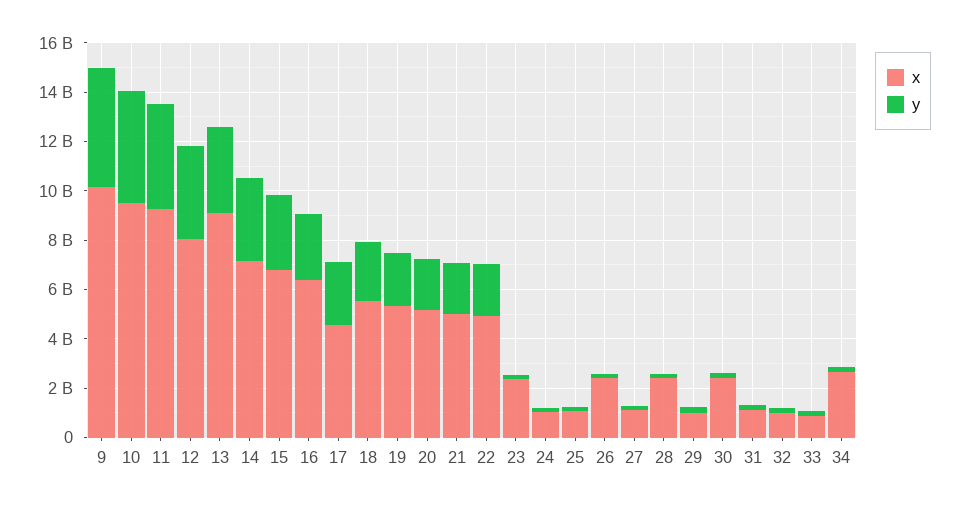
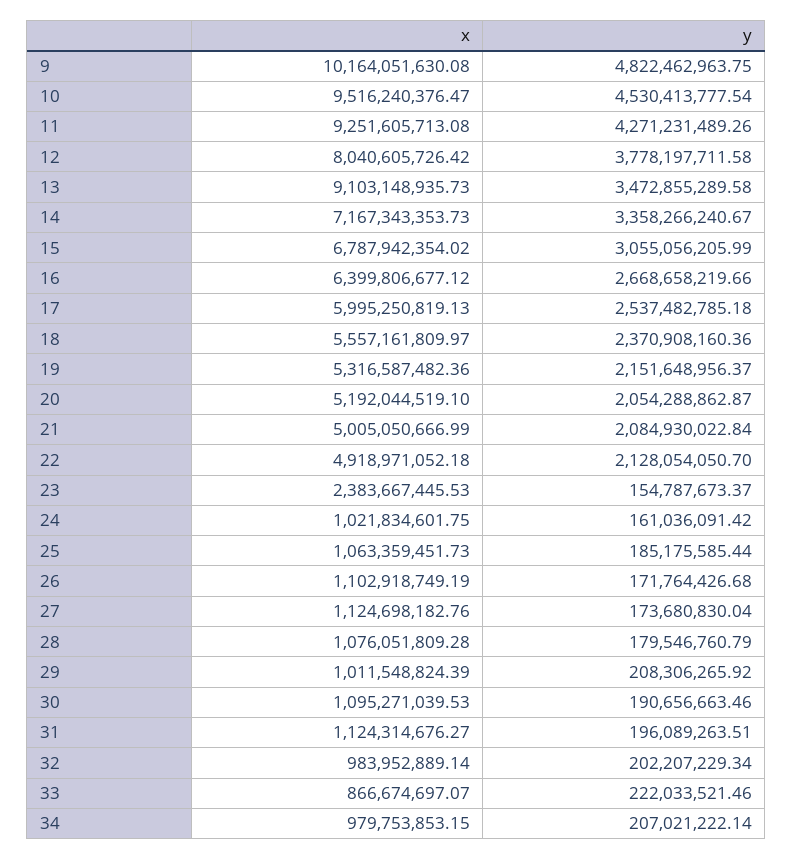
x, 17: 4500000000 -> 5995250819.13
x, 26: 2500000000 -> 1102918749.19
x, 28: 2500000000 -> 1076051809.28
x, 30: 2500000000 -> 1095271039.53
x, 34: 2500000000 -> 979753853.15

